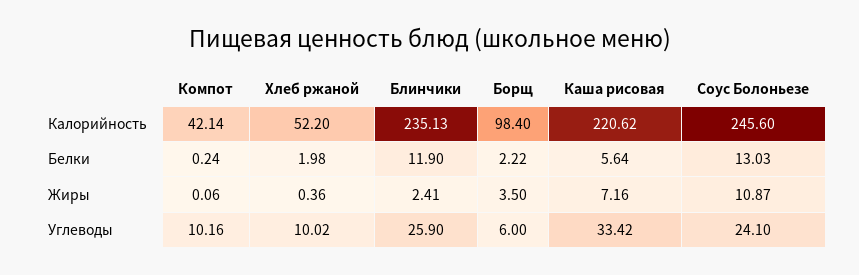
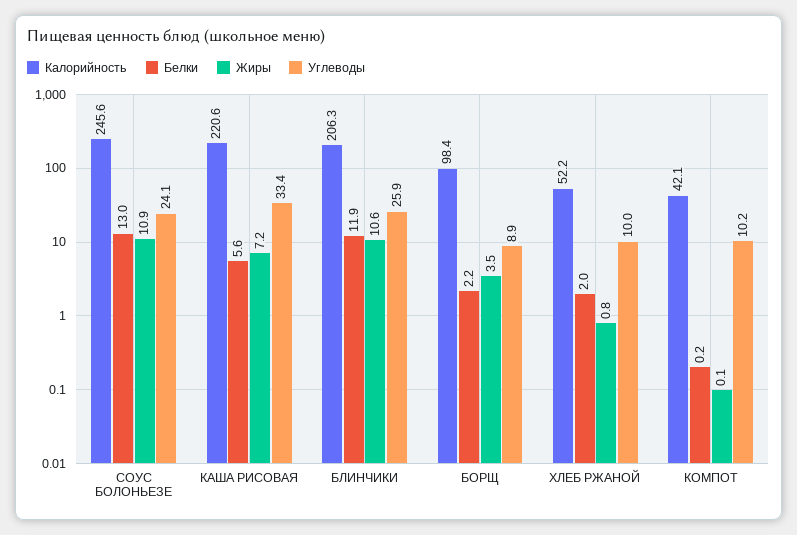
Калорийность, Блинчики: 235.13 -> 206.3
Жиры, Хлеб ржаной: 0.36 -> 0.8
Жиры, Блинчики: 2.41 -> 10.6
Углеводы, Борщ: 6 -> 8.9

